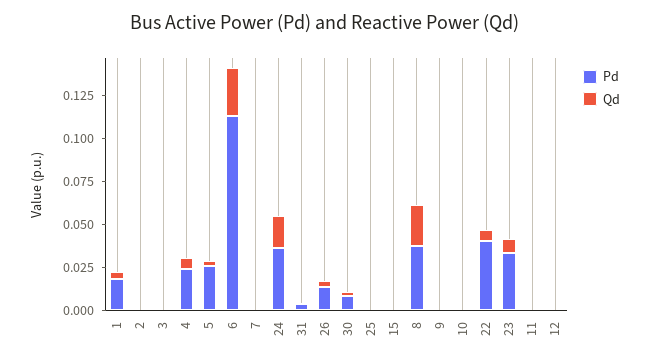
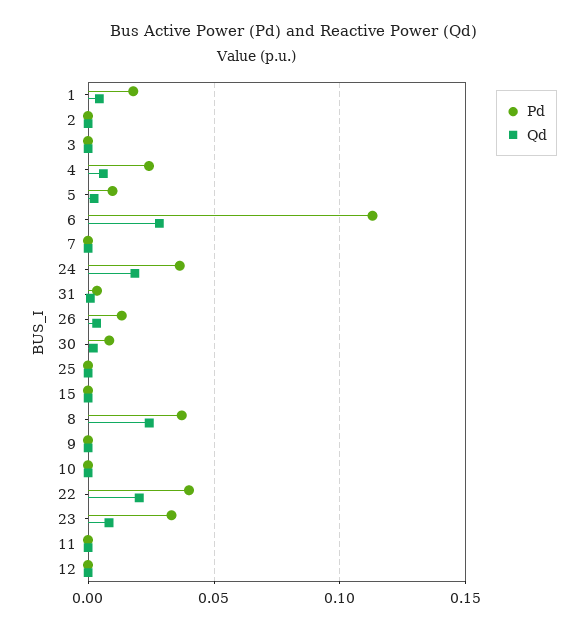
Pd, 5: 0.025 -> 0.01
Qd, 22: 0.005 -> 0.02

